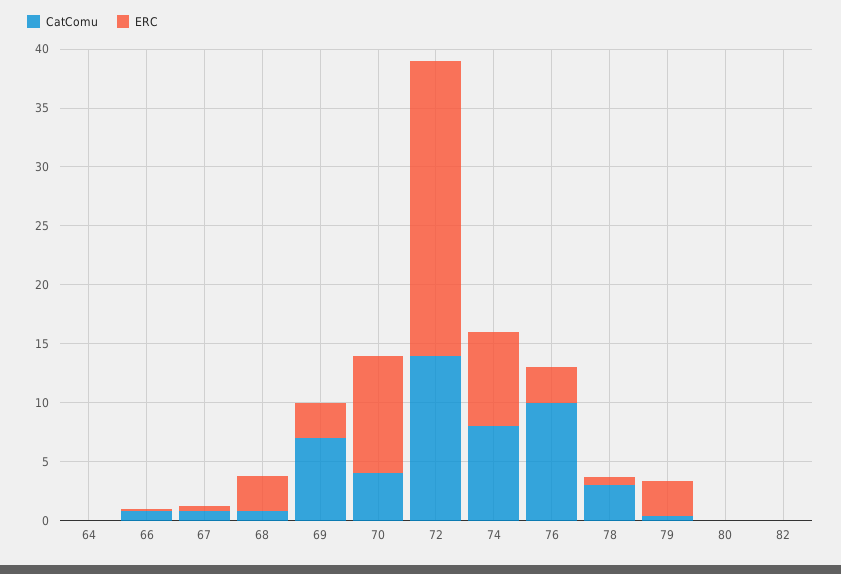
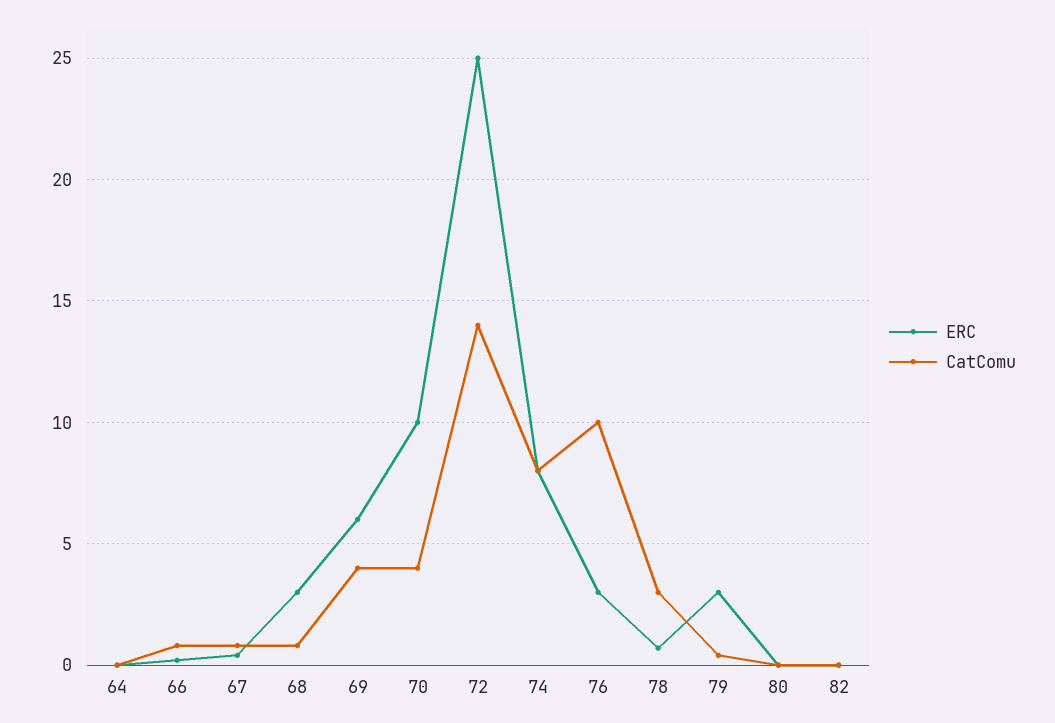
CatComu, 69: 7 -> 4
ERC, 69: 3 -> 6

